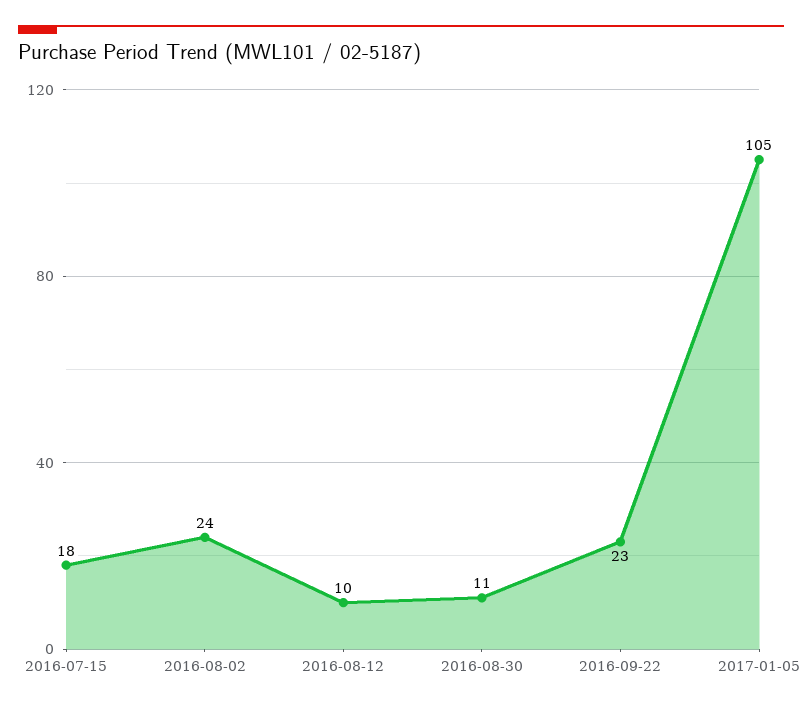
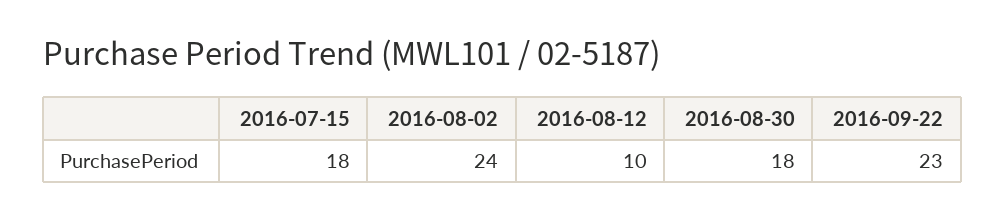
2016-08-30: 11 -> 18
2017-01-05: 105 -> none

